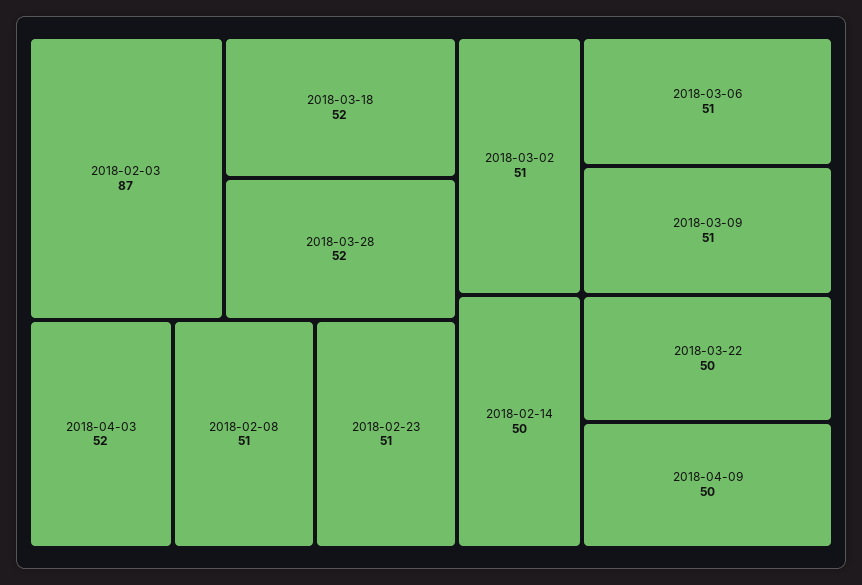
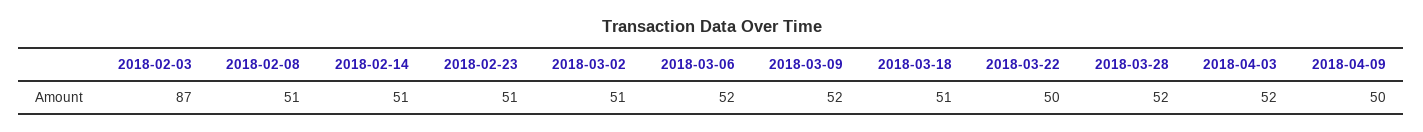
2018-03-18: 52 -> 51
2018-03-06: 51 -> 52
2018-03-09: 51 -> 52
2018-02-14: 50 -> 51

